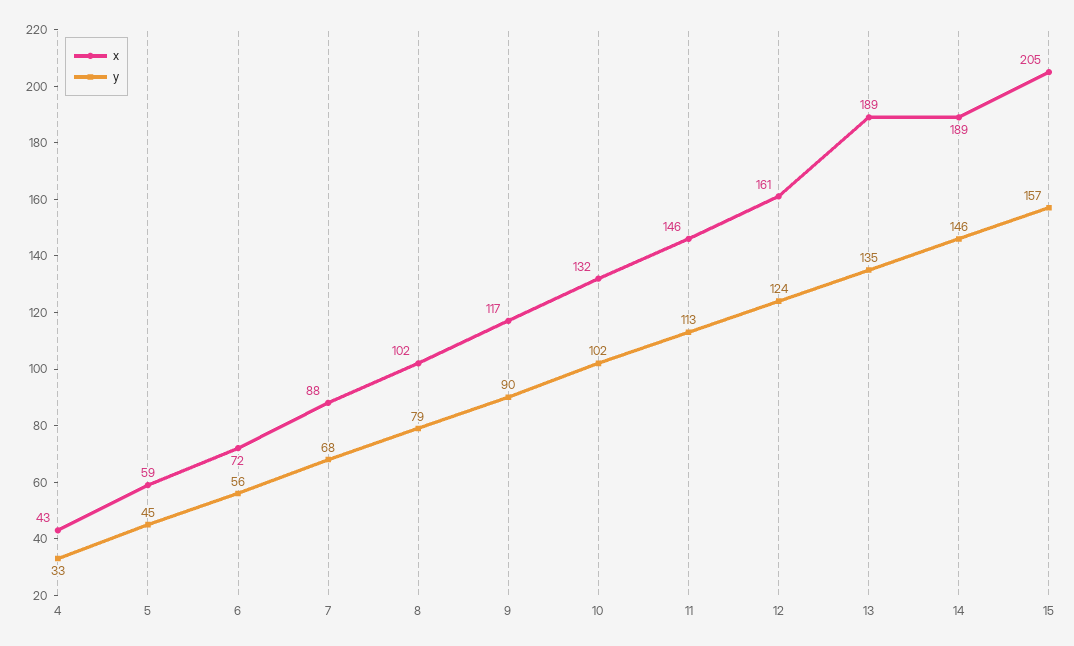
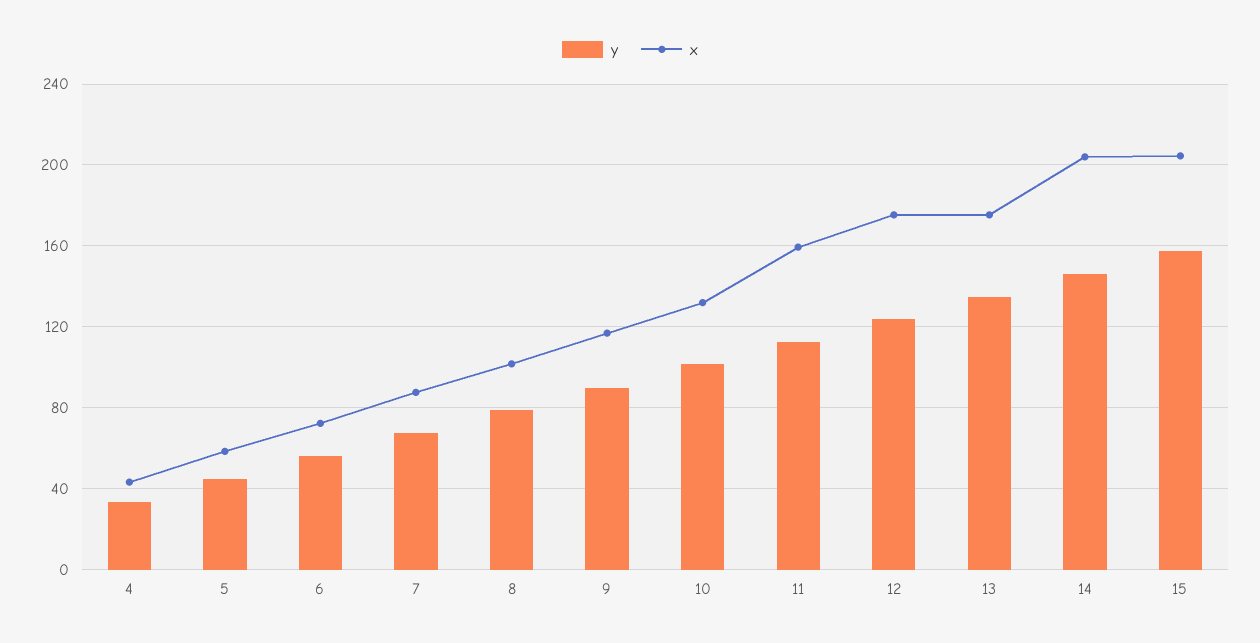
x, 11: 146 -> 160
x, 12: 161 -> 175
x, 13: 189 -> 175
x, 14: 189 -> 205

